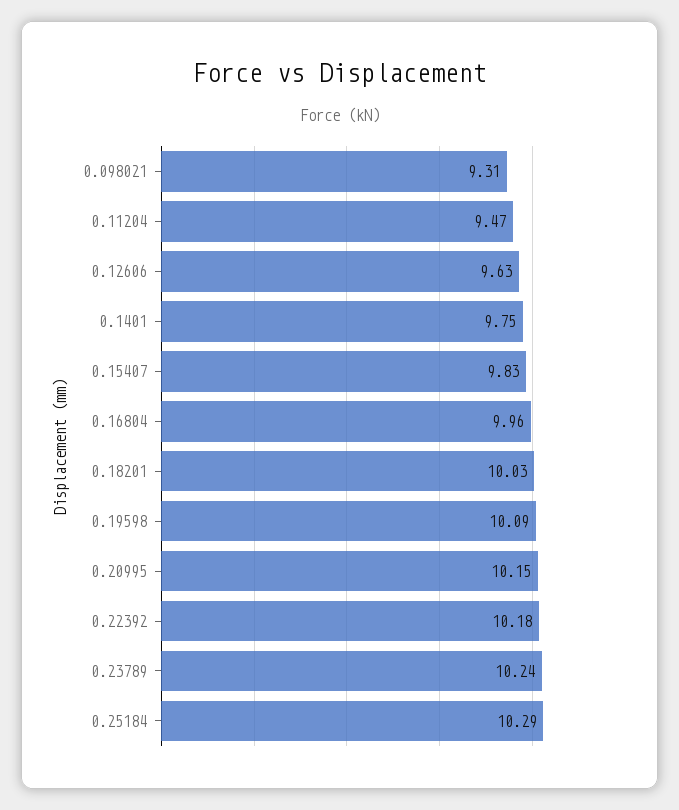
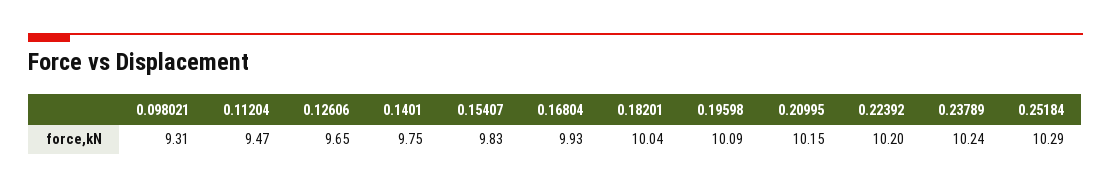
0.12606: 9.63 -> 9.65
0.16804: 9.96 -> 9.93
0.18201: 10.03 -> 10.04
0.22392: 10.18 -> 10.2

